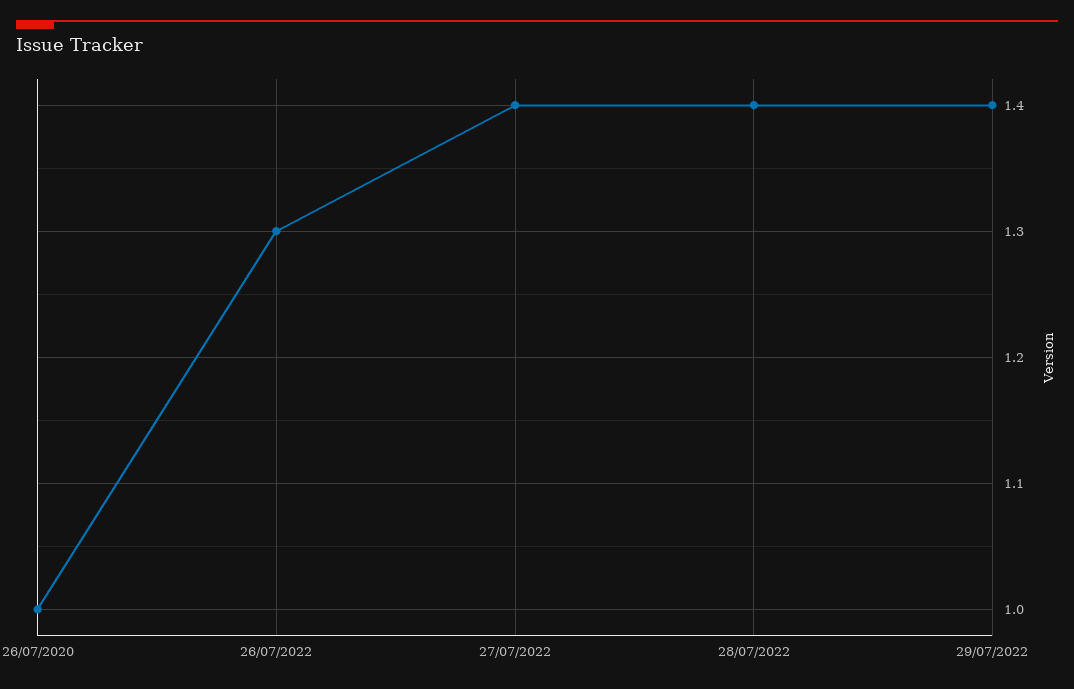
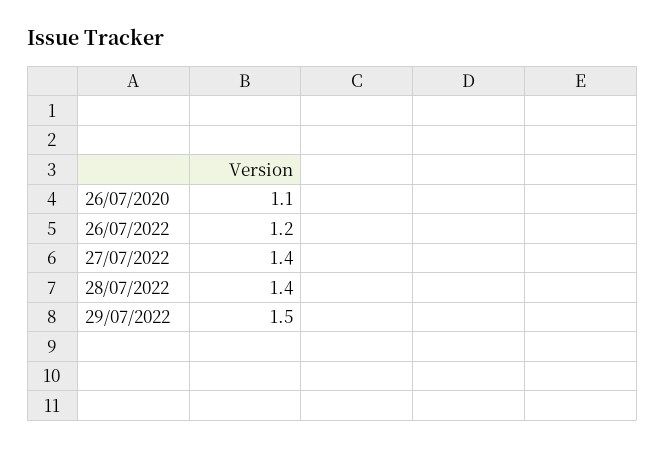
26/07/2020: 1 -> 1.1
26/07/2022: 1.3 -> 1.2
29/07/2022: 1.4 -> 1.5

